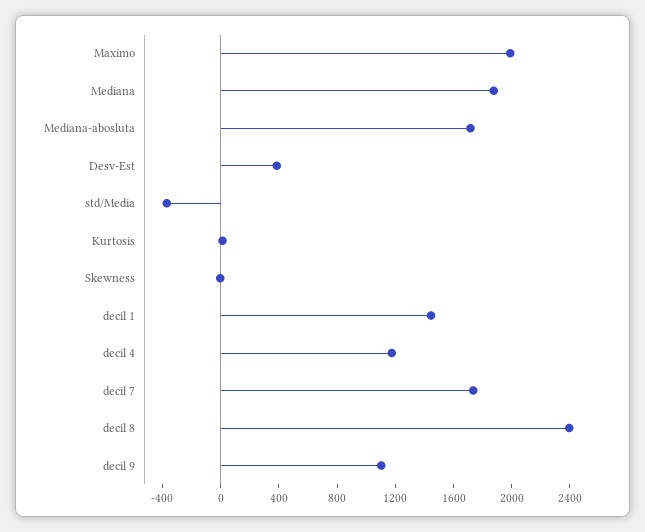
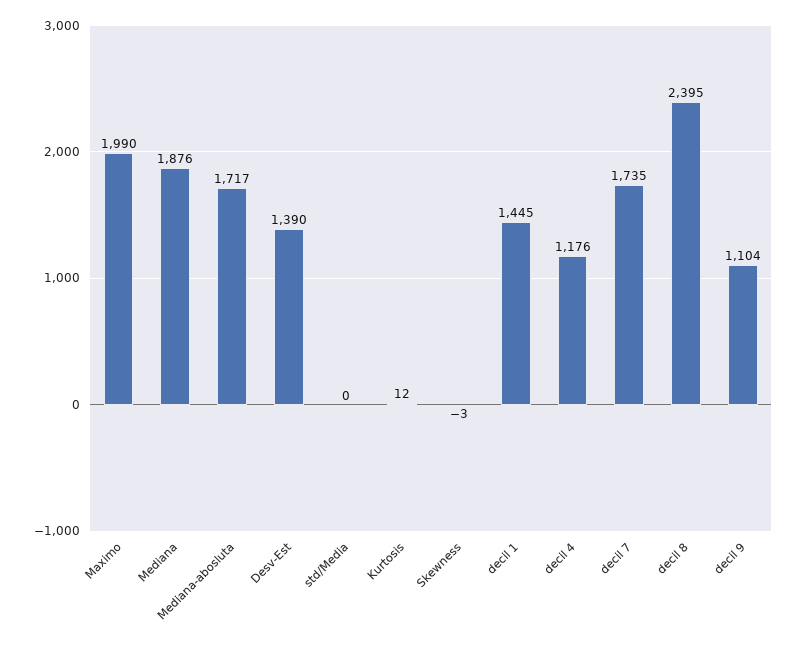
Desv-Est: 400 -> 1390
std/Media: -400 -> 0

